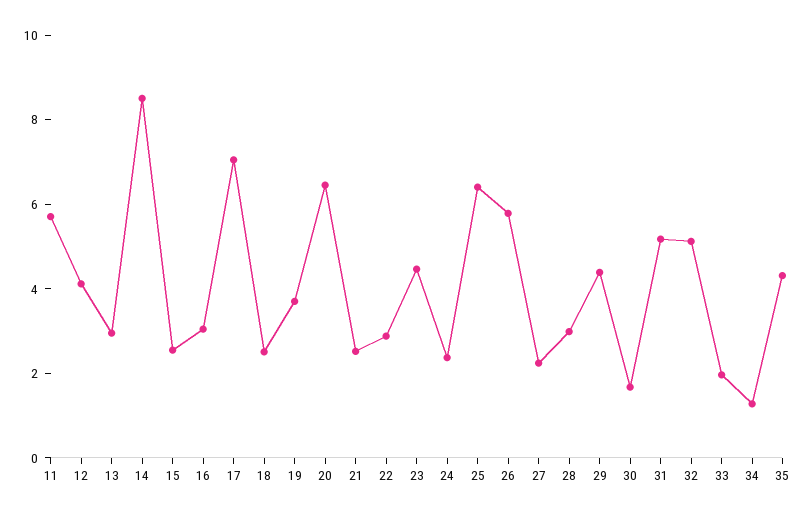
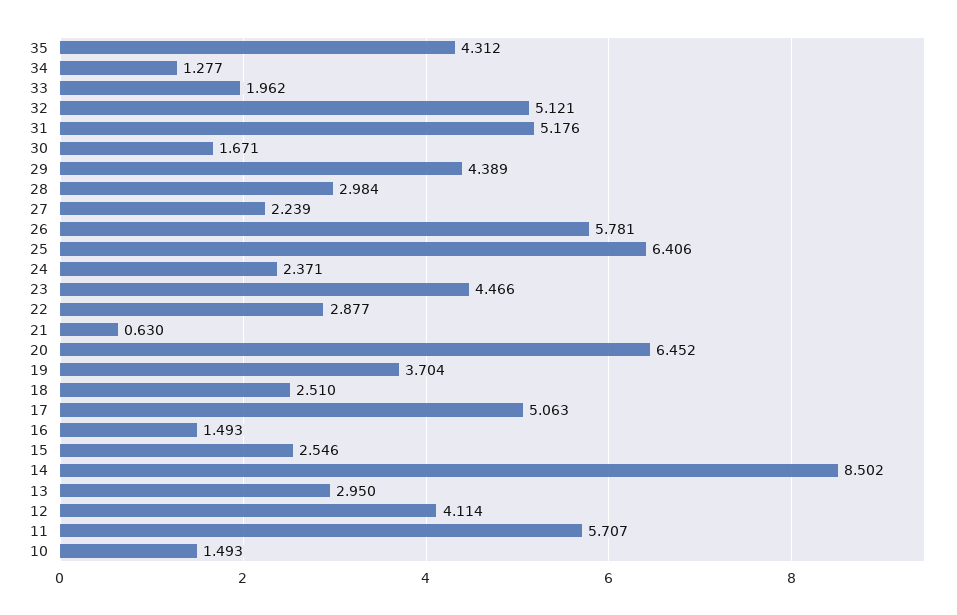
16: 3 -> 1.493
17: 7 -> 5.063
21: 2.5 -> 0.63
10: none -> 1.493

